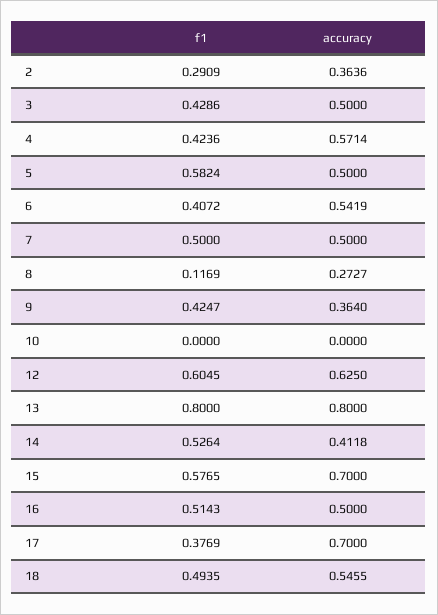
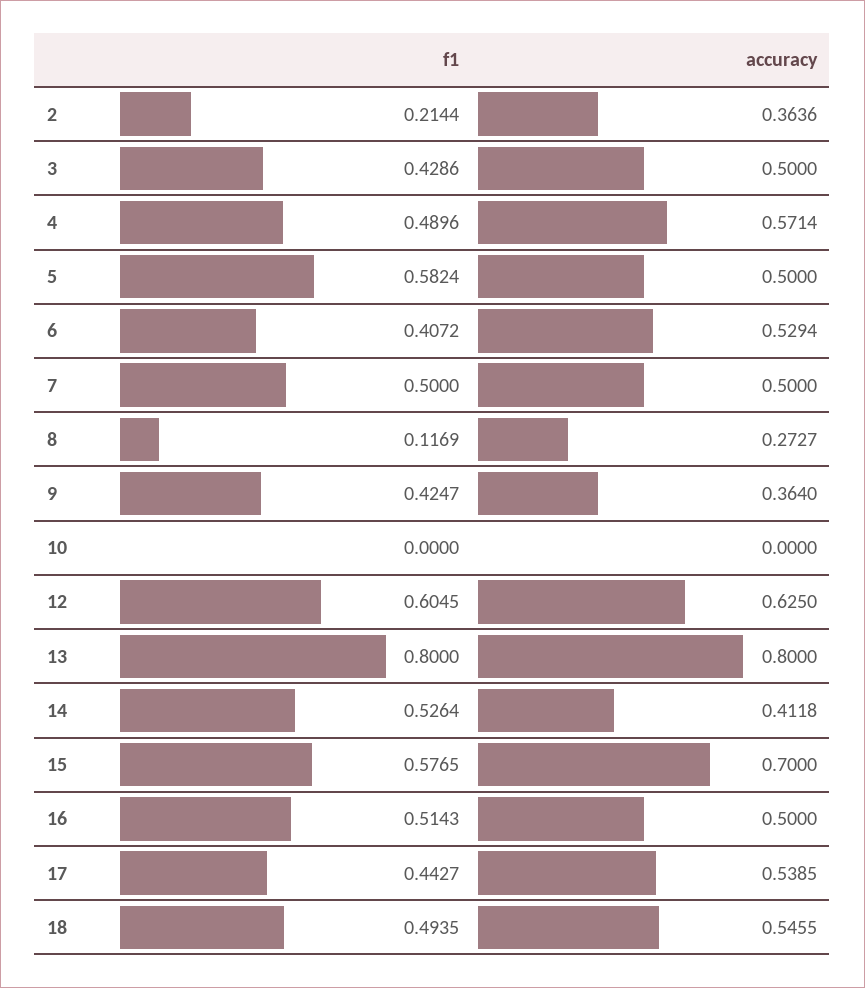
f1, 2: 0.2909 -> 0.2144
f1, 4: 0.4236 -> 0.4896
accuracy, 6: 0.5419 -> 0.5294
f1, 17: 0.3769 -> 0.4427
accuracy, 17: 0.7 -> 0.5385

